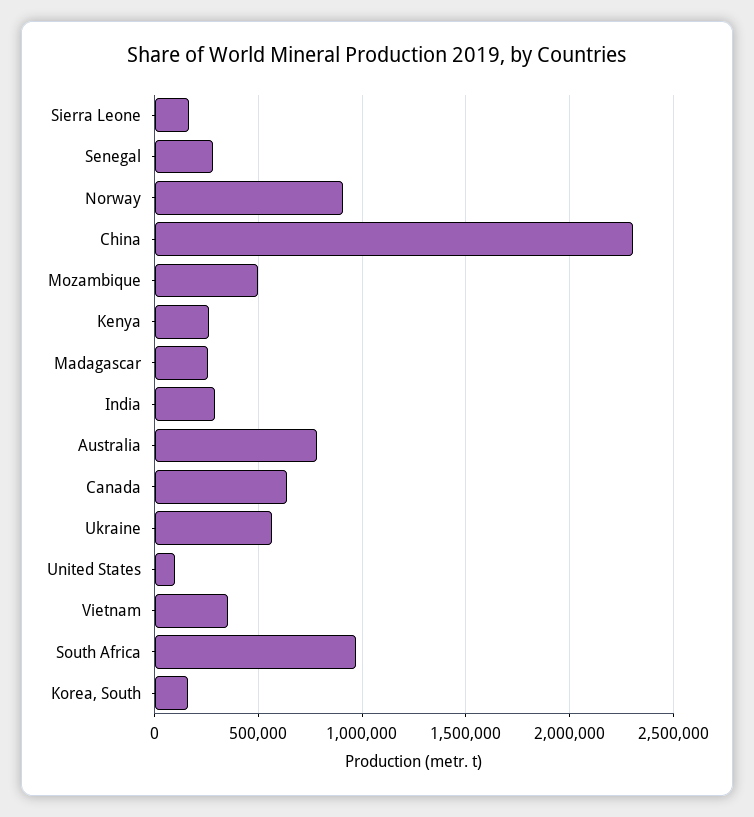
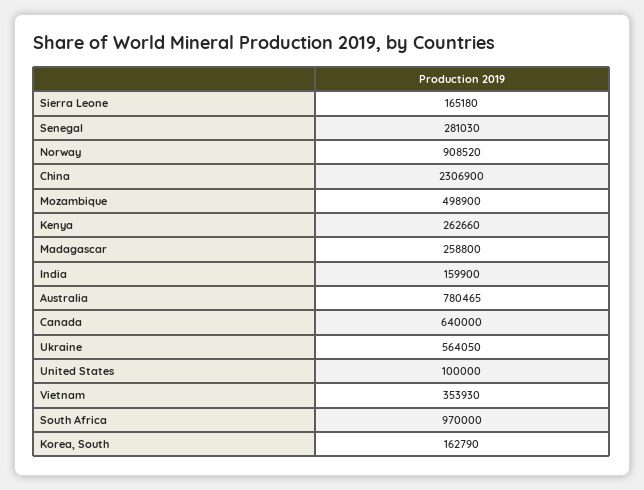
India: 300000 -> 159900

